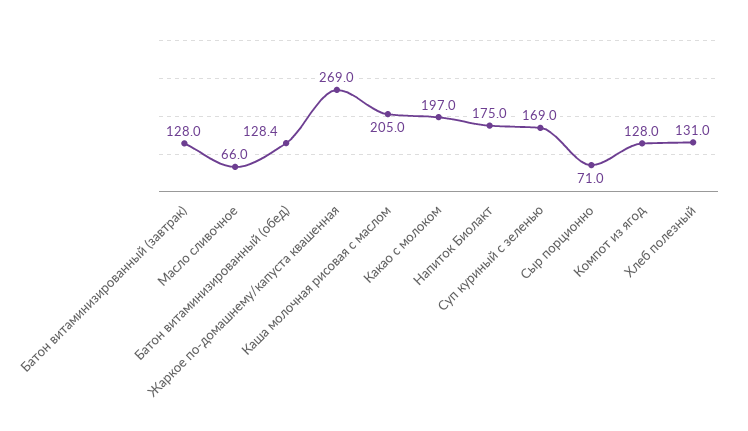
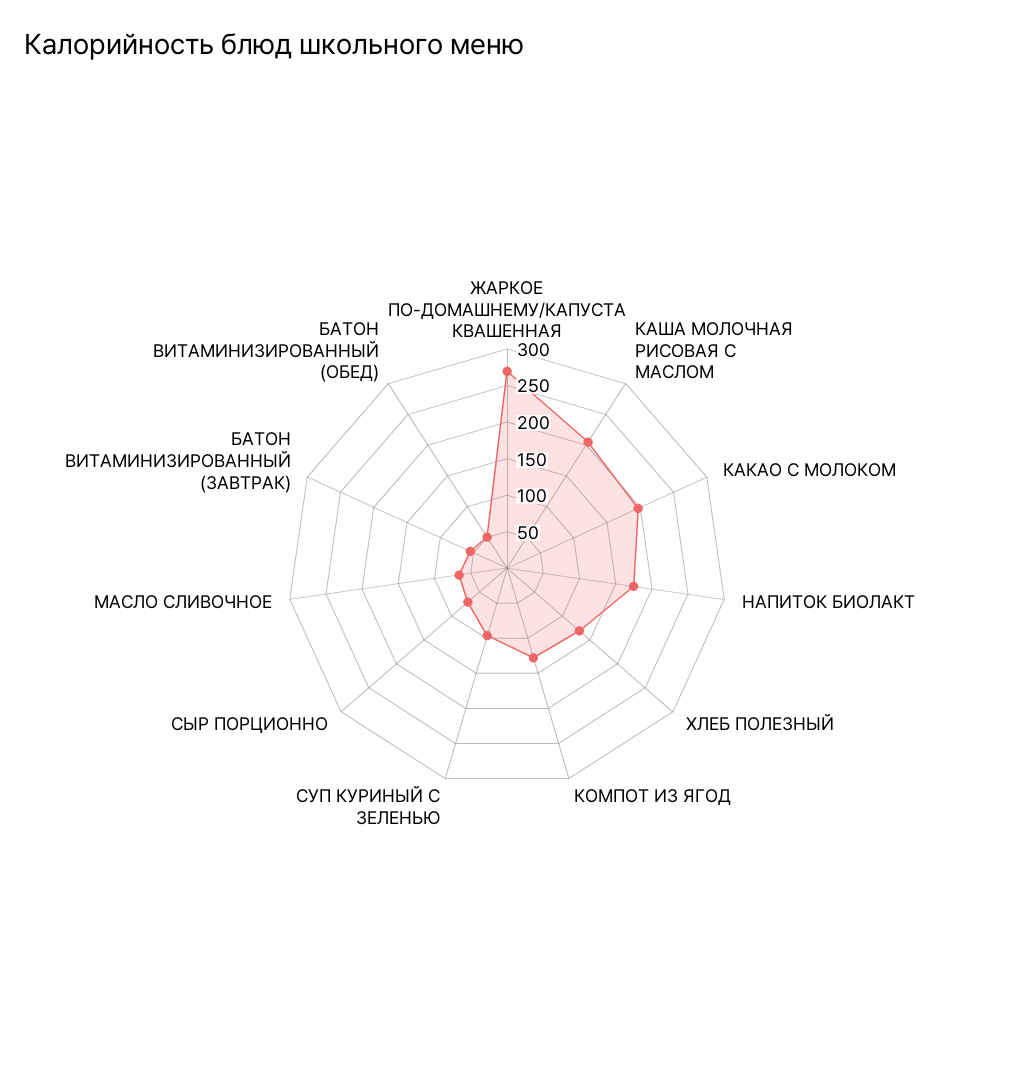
Батон витаминизированный (завтрак): 128 -> 50
Батон витаминизированный (обед): 128.4 -> 50
Суп куриный с зеленью: 169 -> 100

